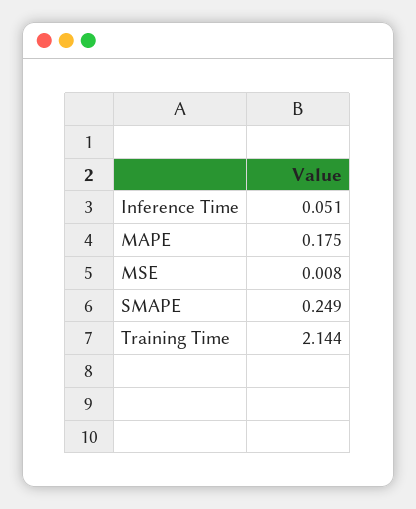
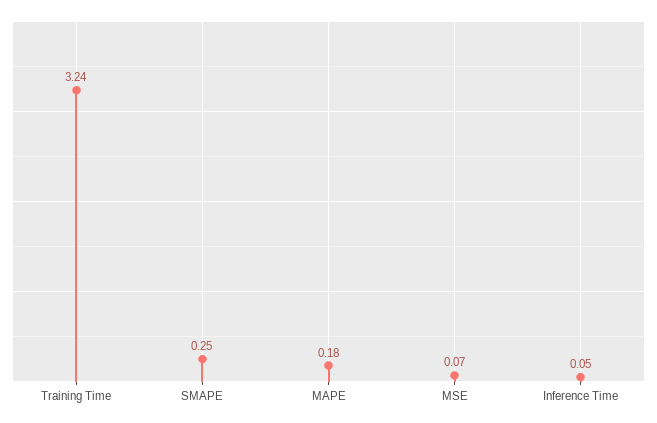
MSE: 0.008 -> 0.07
Training Time: 2.144 -> 3.24

